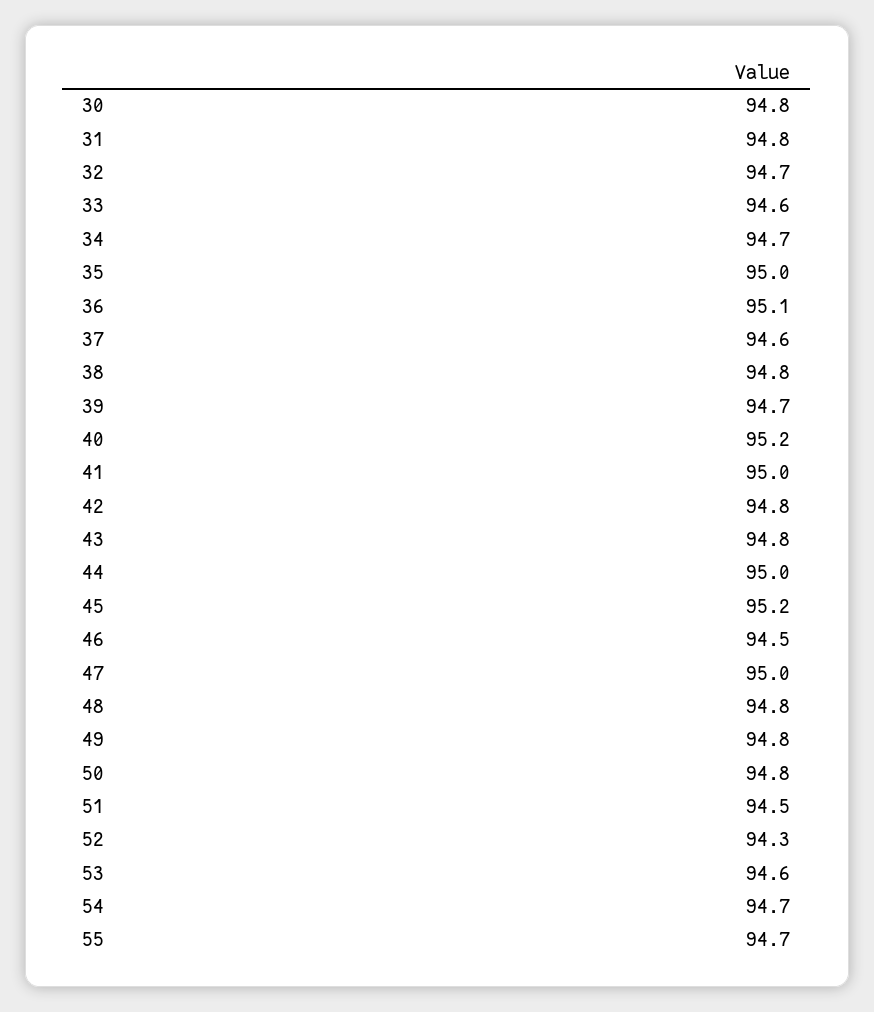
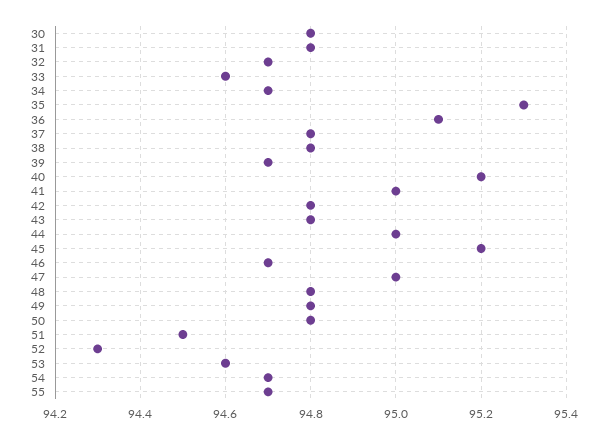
35: 95 -> 95.3
37: 94.6 -> 94.8
46: 94.5 -> 94.7

